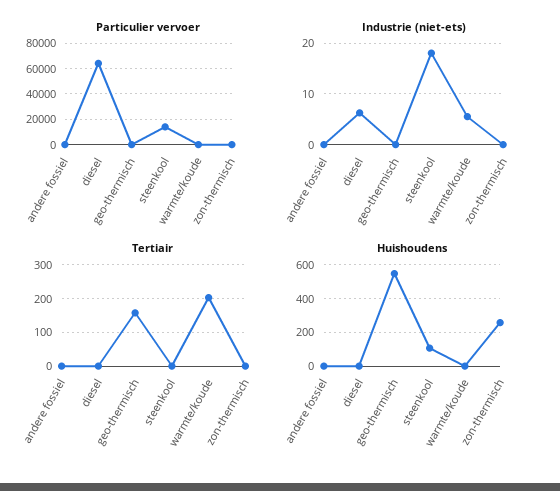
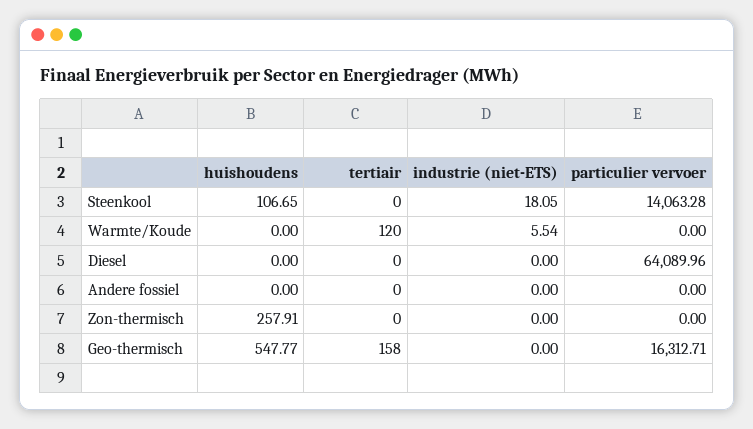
Particulier vervoer, geo-thermisch: 0 -> 16312.71
Industrie (niet-ets), diesel: 6 -> 0
Tertiair, warmte/koude: 200 -> 120

